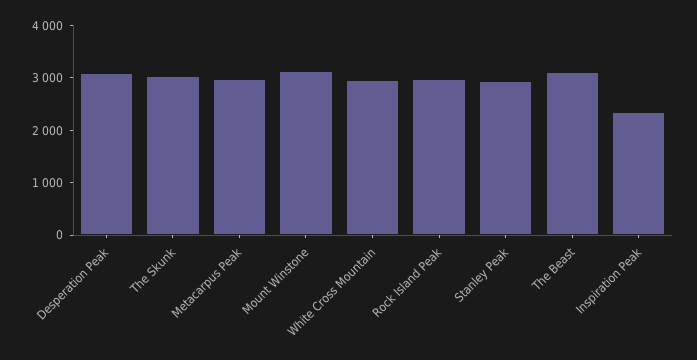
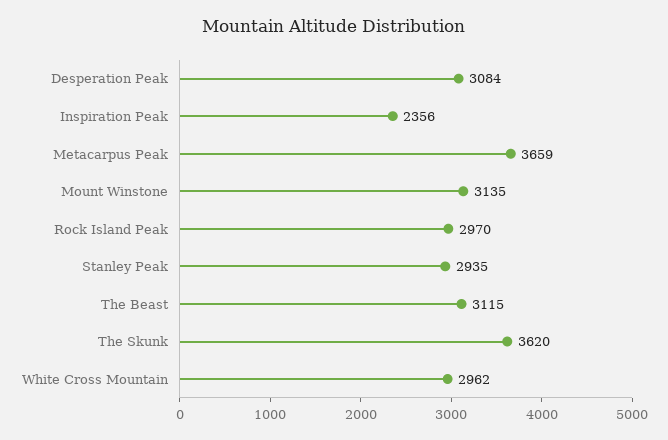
The Skunk: 3000 -> 3620
Metacarpus Peak: 3000 -> 3659

